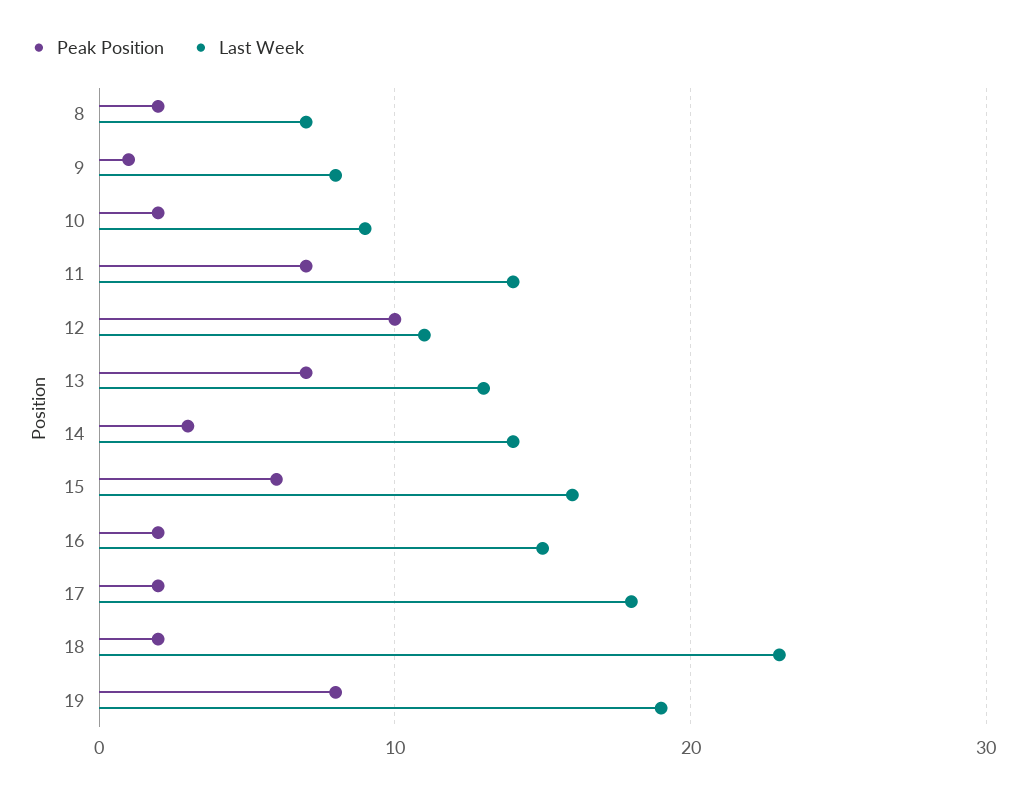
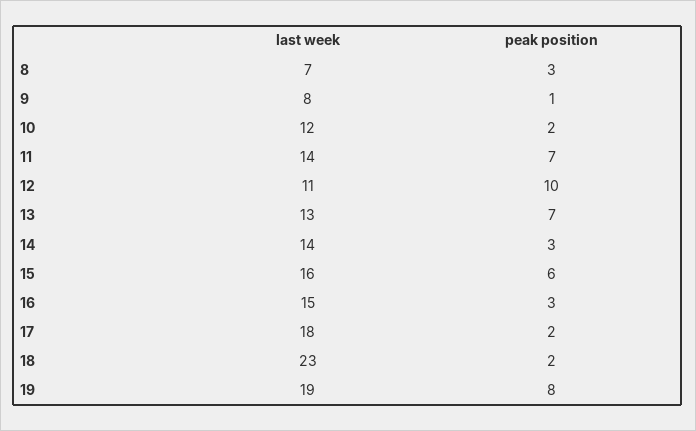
Peak Position, 8: 2 -> 3
Last Week, 10: 9 -> 12
Peak Position, 16: 2 -> 3

